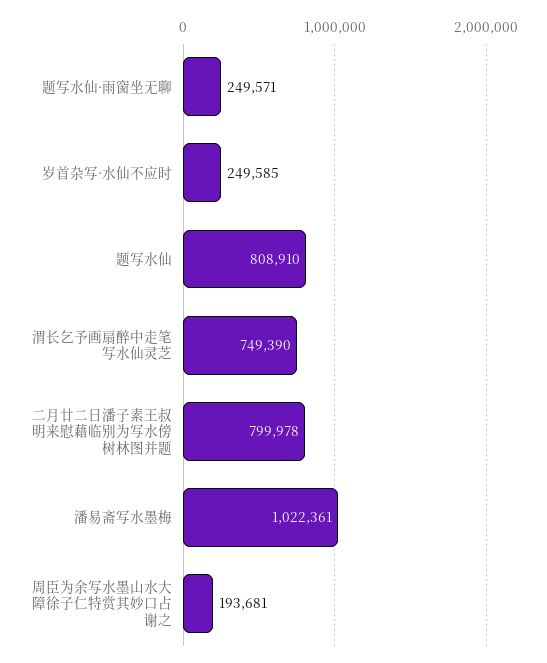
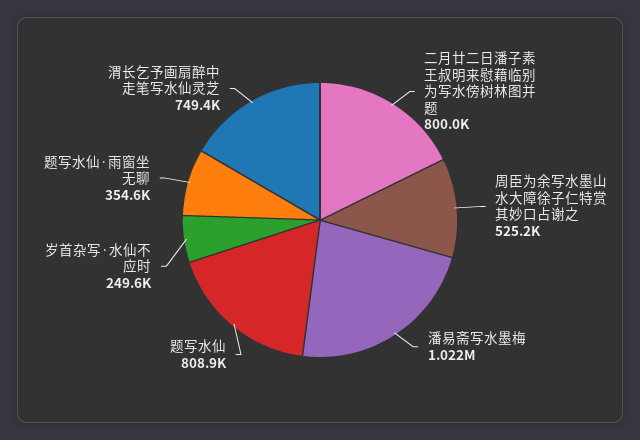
题写水仙·雨窗坐无聊: 249571 -> 354600
周臣为余写水墨山水大障徐子仁特赏其妙口占谢之: 193681 -> 525200

